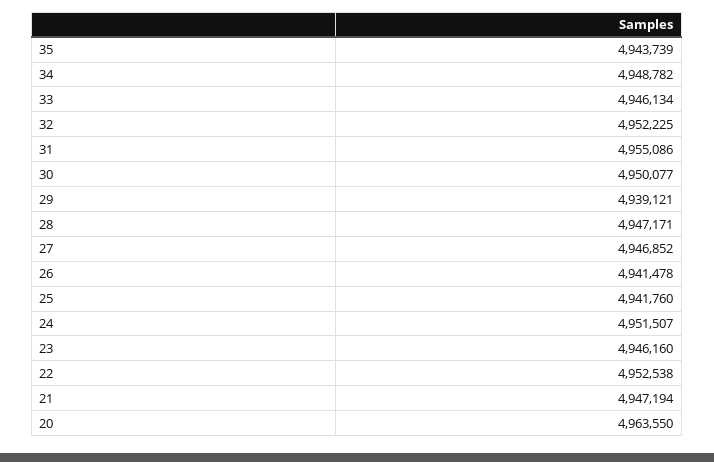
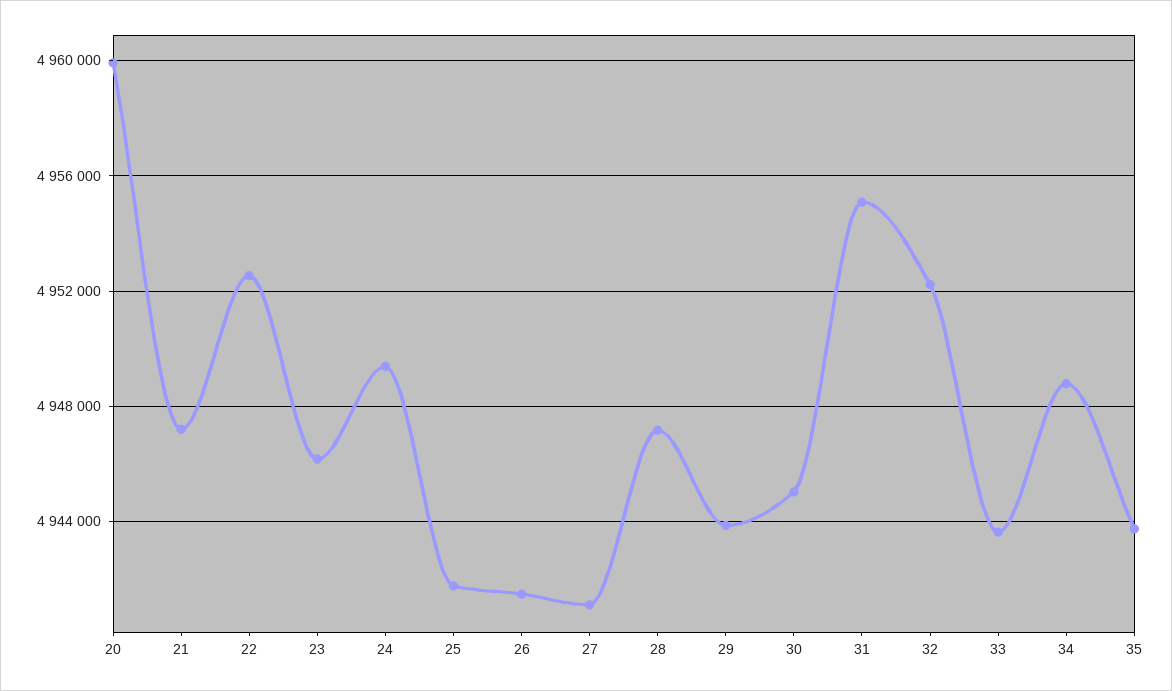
33: 4946134 -> 4943500
30: 4950077 -> 4945000
29: 4939121 -> 4944000
27: 4946852 -> 4941000
24: 4951507 -> 4949500
20: 4963550 -> 4960000

